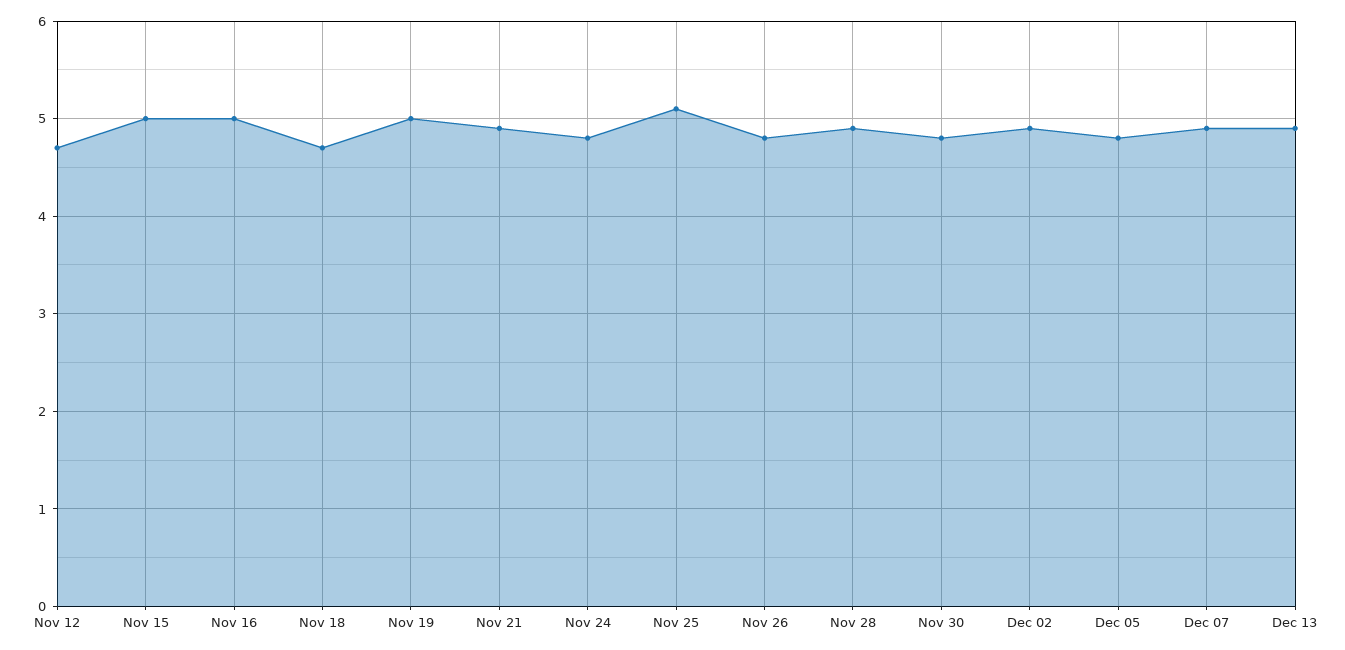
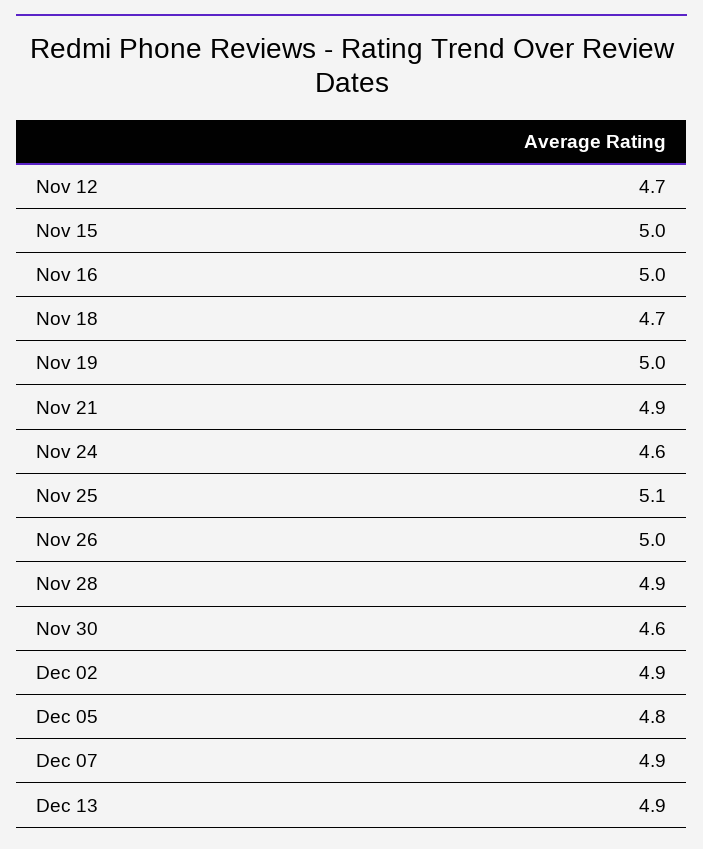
Nov 24: 4.8 -> 4.6
Nov 26: 4.8 -> 5
Nov 30: 4.8 -> 4.6

